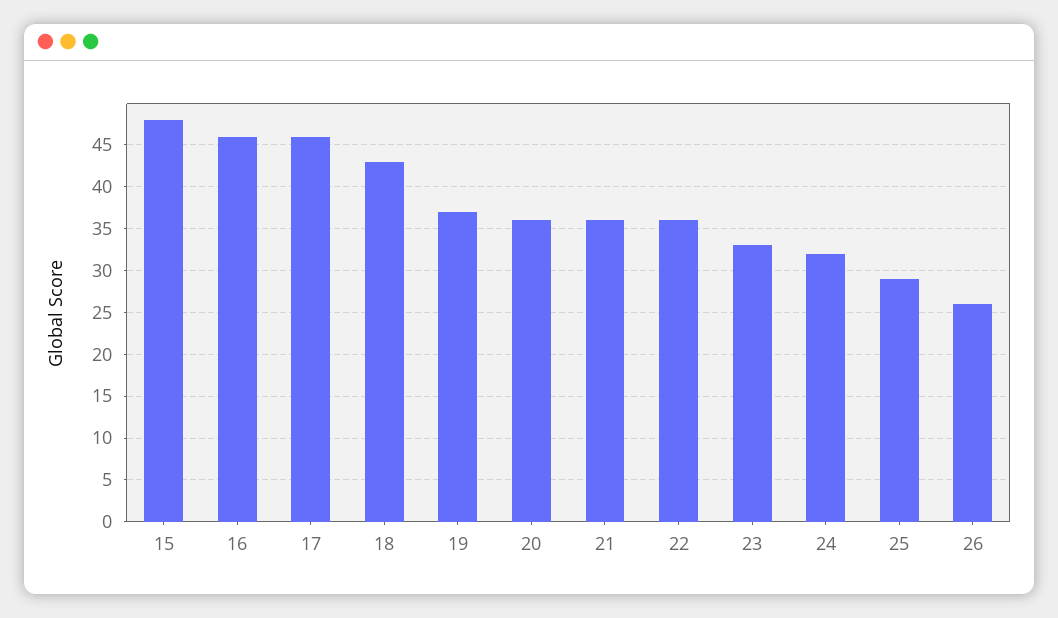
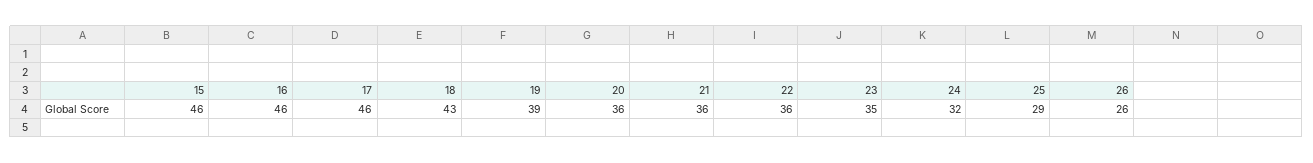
15: 48 -> 46
19: 37 -> 39
23: 33 -> 35

